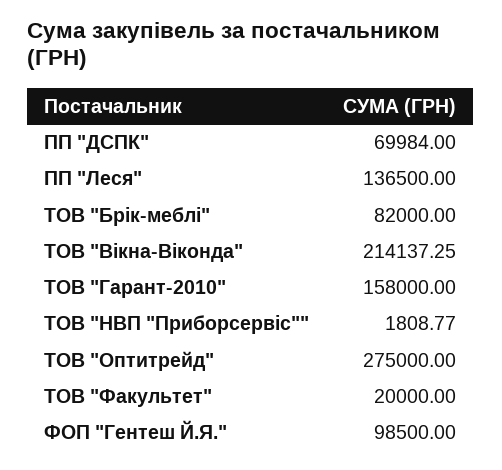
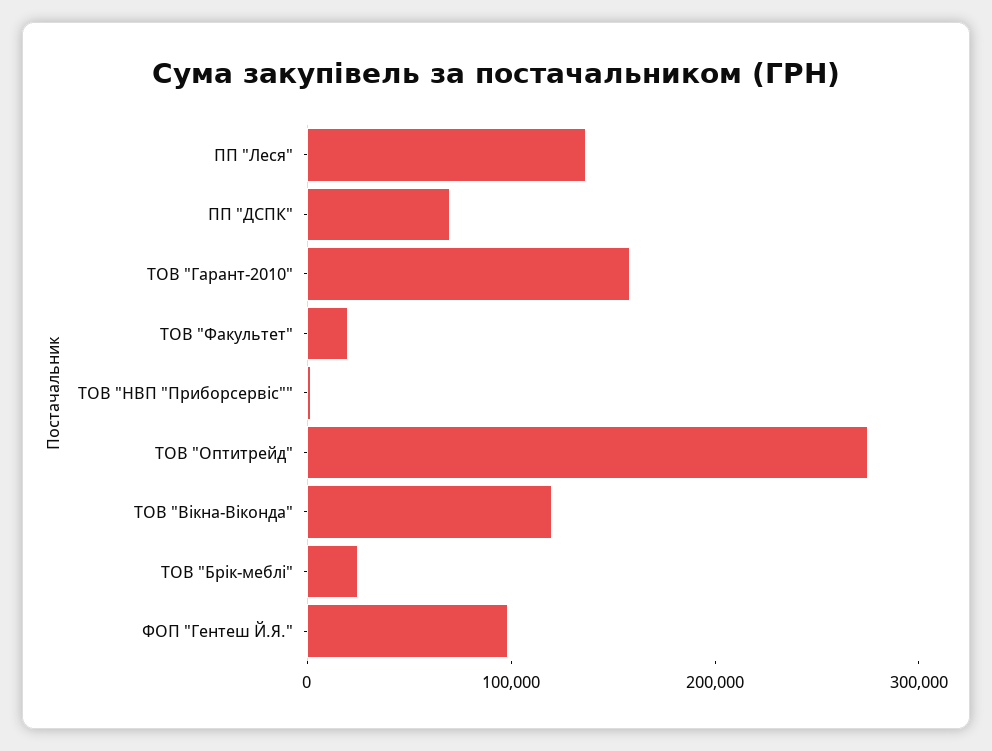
ТОВ "Брік-меблі": 82000 -> 20000
ТОВ "Вікна-Віконда": 214137.25 -> 120000

